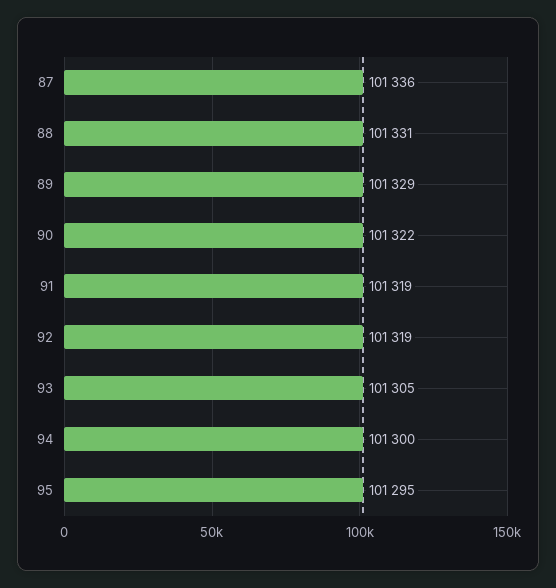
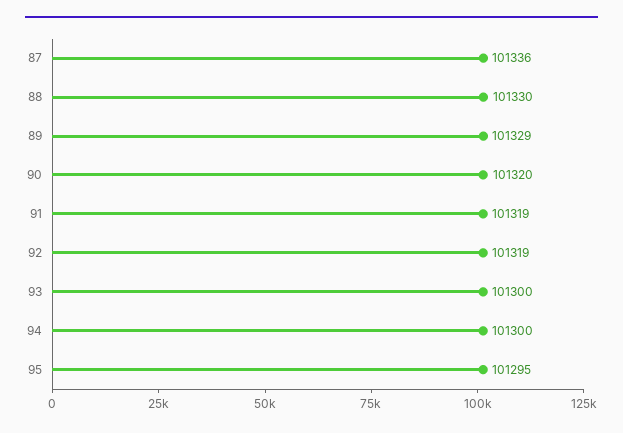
88: 101331 -> 101330
90: 101322 -> 101320
93: 101305 -> 101300

